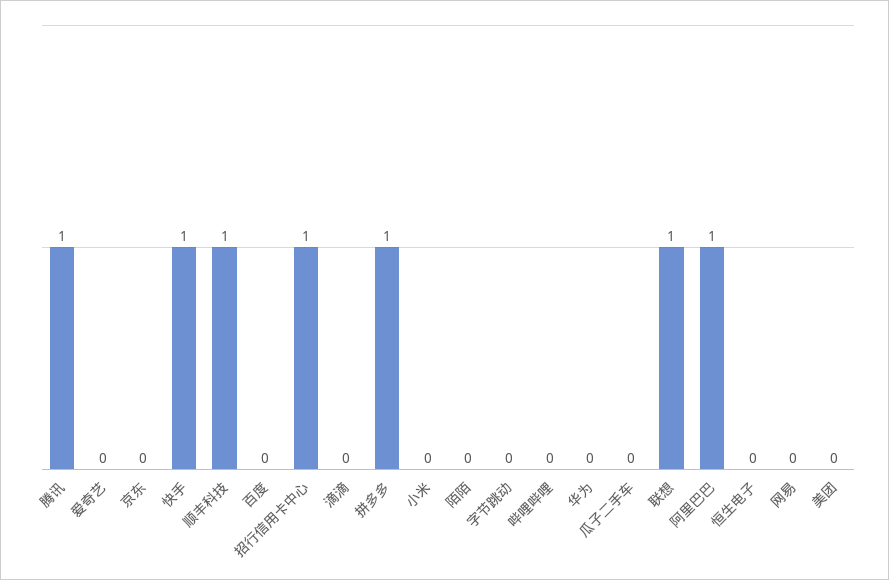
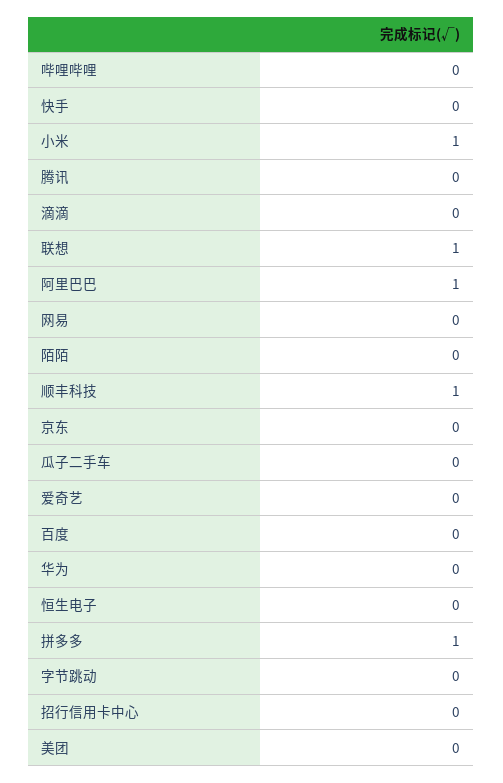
腾讯: 1 -> 0
快手: 1 -> 0
招行信用卡中心: 1 -> 0
小米: 0 -> 1

